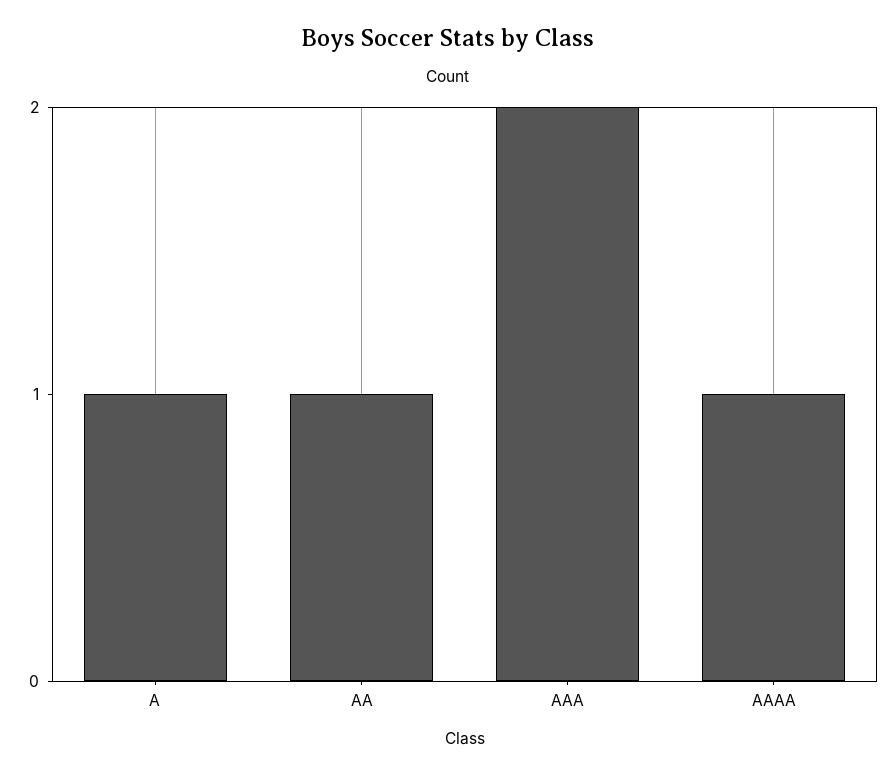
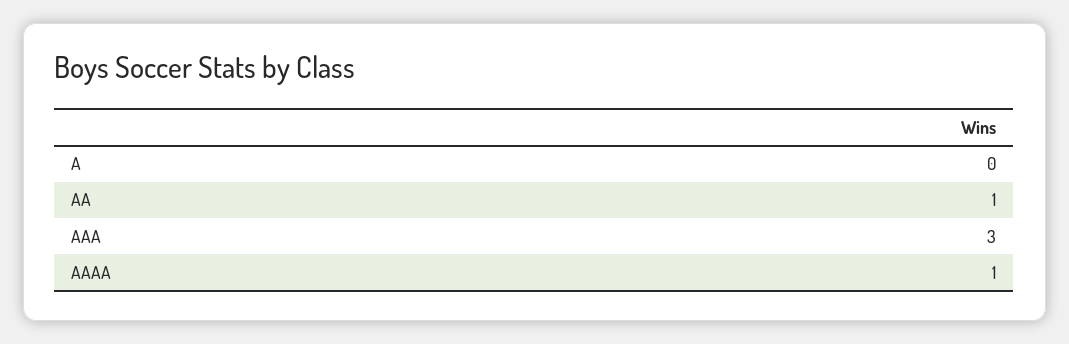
A: 1 -> 0
AAA: 2 -> 3

